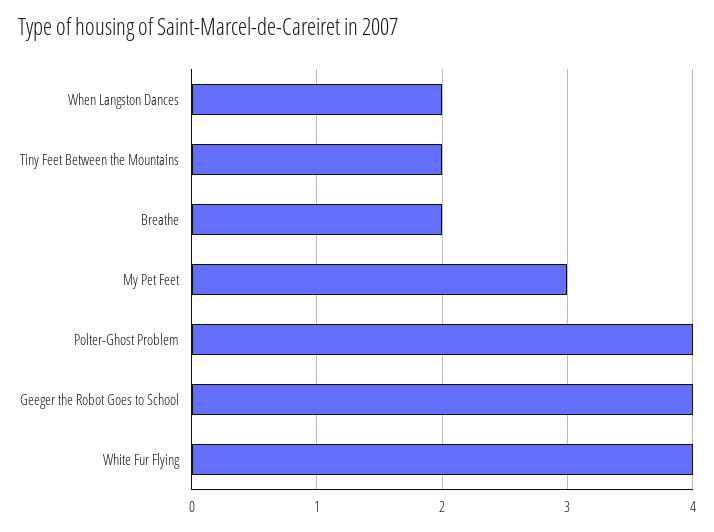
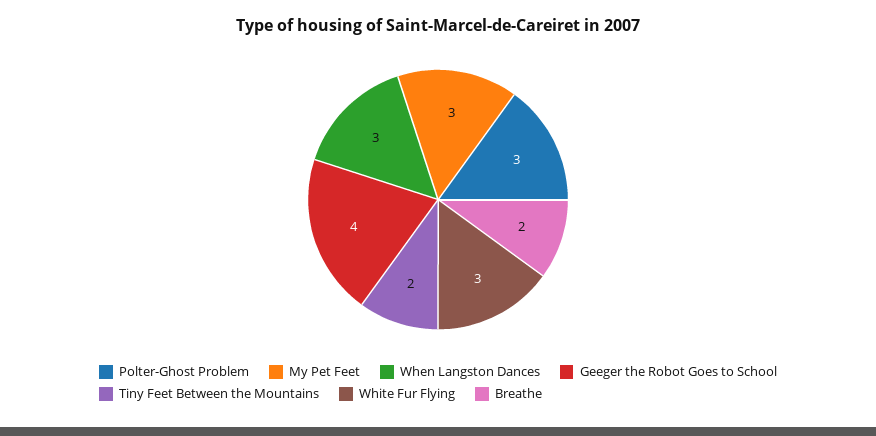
When Langston Dances: 2 -> 3
Polter-Ghost Problem: 4 -> 3
White Fur Flying: 4 -> 3

